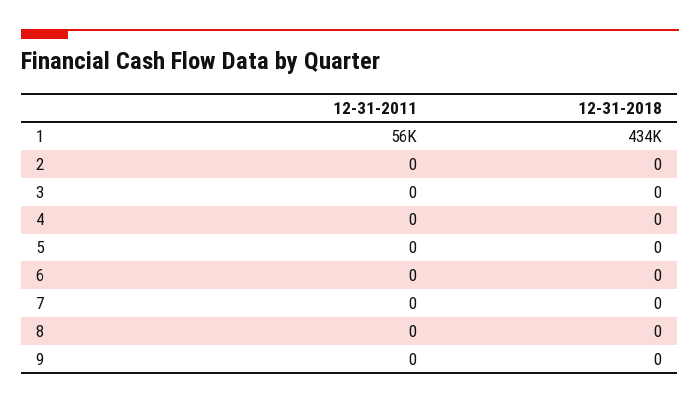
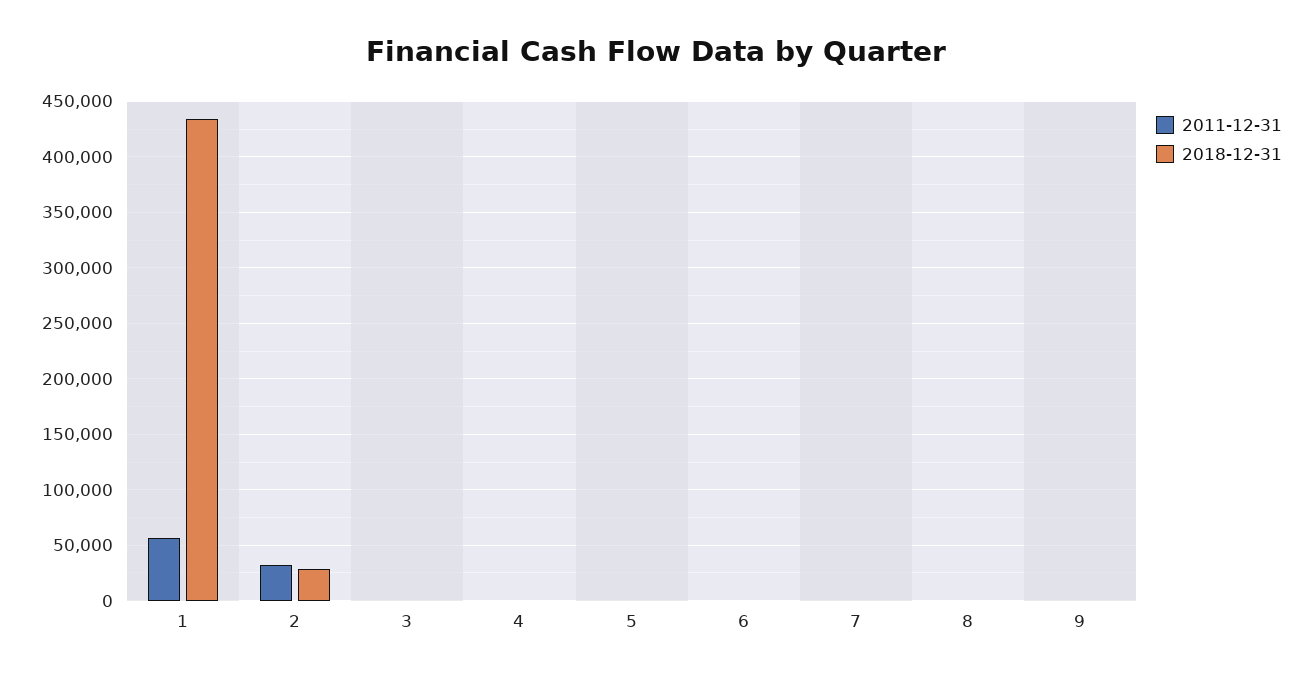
12-31-2011, 2: 0 -> 30000
12-31-2018, 2: 0 -> 30000

